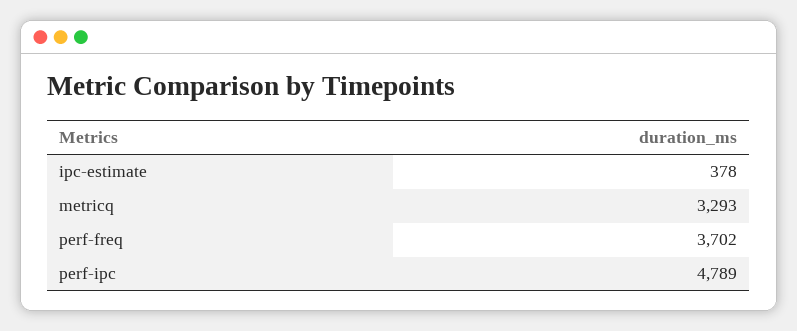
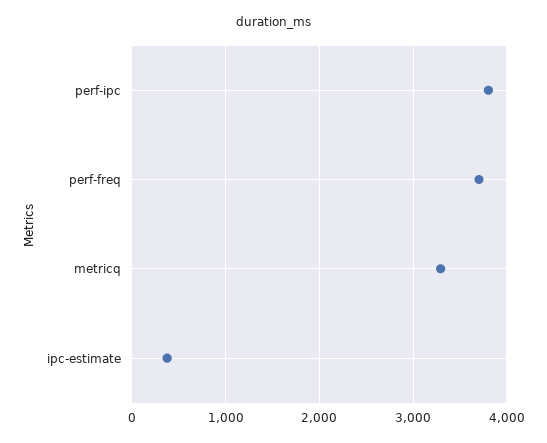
perf-ipc: 4789 -> 3800

